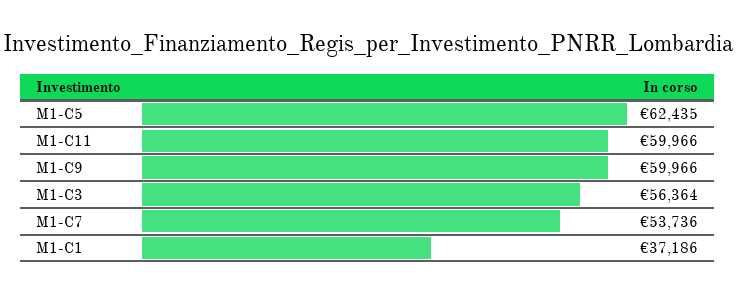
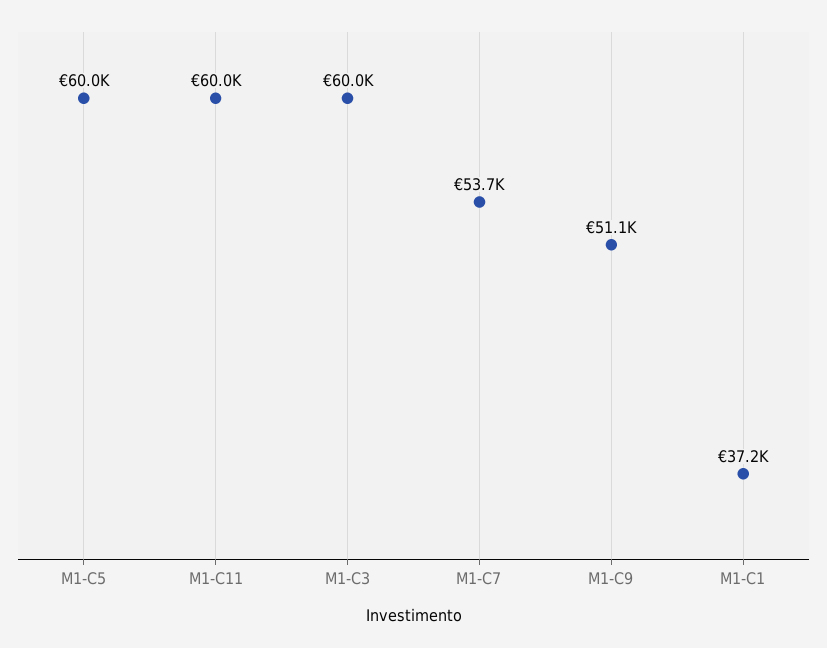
M1-C5: 62435 -> 60000
M1-C9: 59966 -> 51100
M1-C3: 56364 -> 60000

